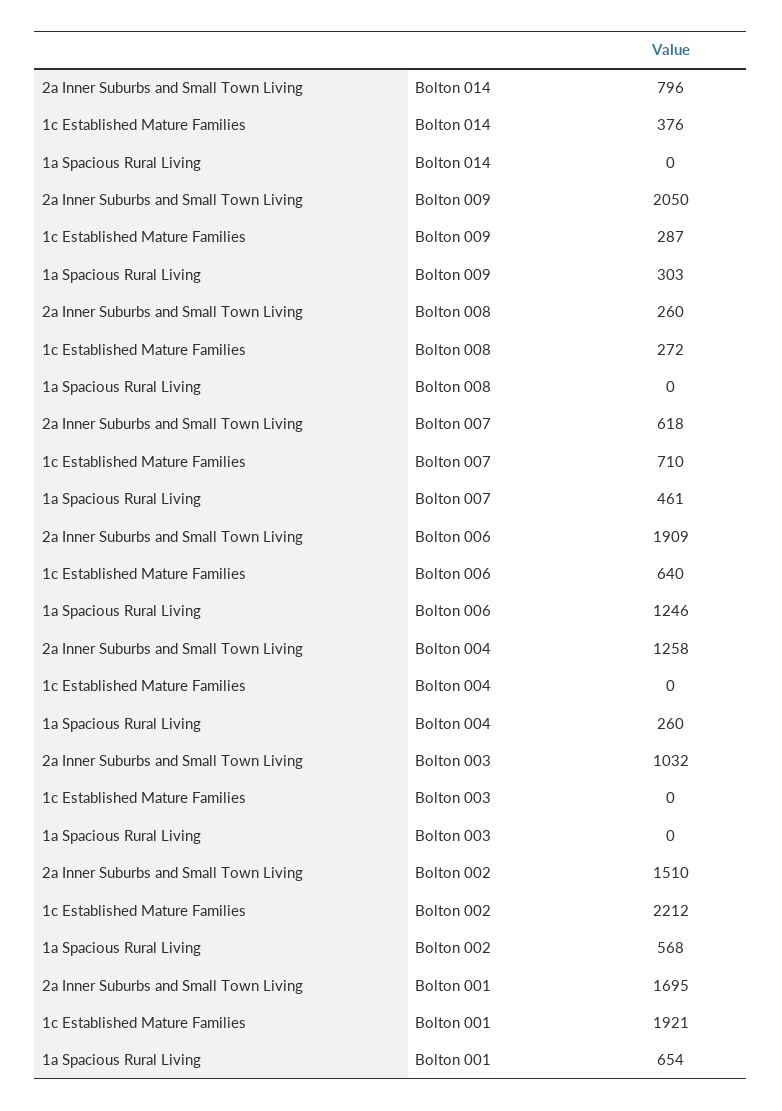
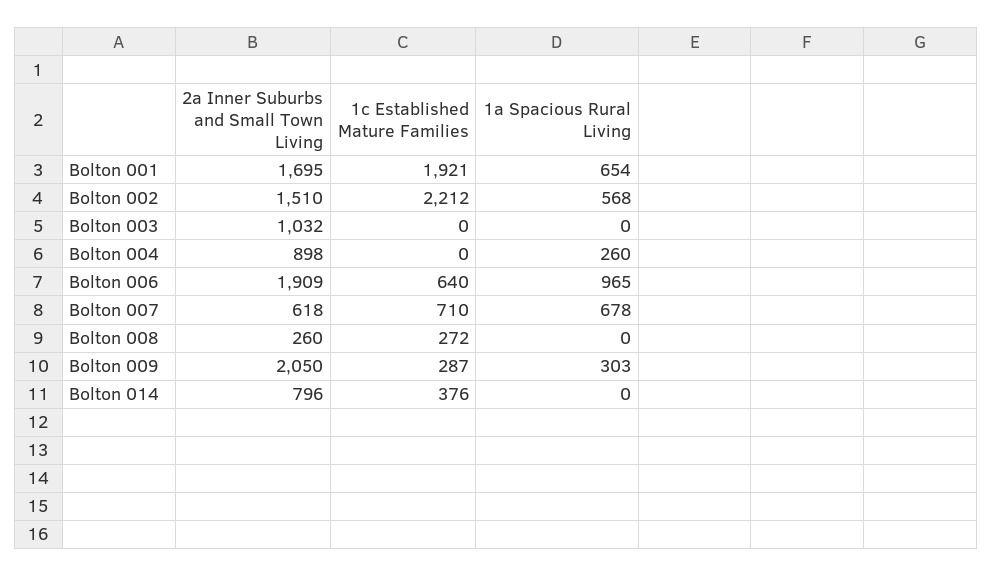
1a Spacious Rural Living, Bolton 007: 461 -> 678
1a Spacious Rural Living, Bolton 006: 1246 -> 965
2a Inner Suburbs and Small Town Living, Bolton 004: 1258 -> 898

